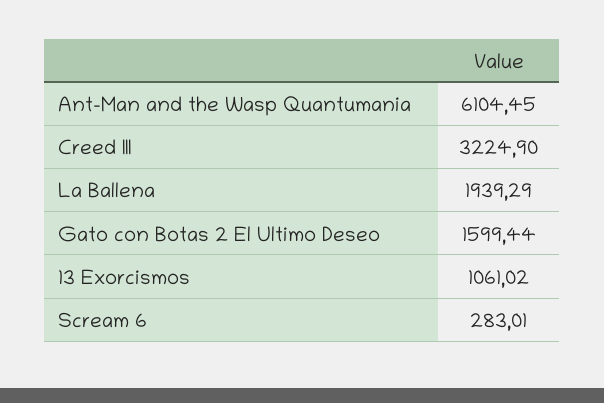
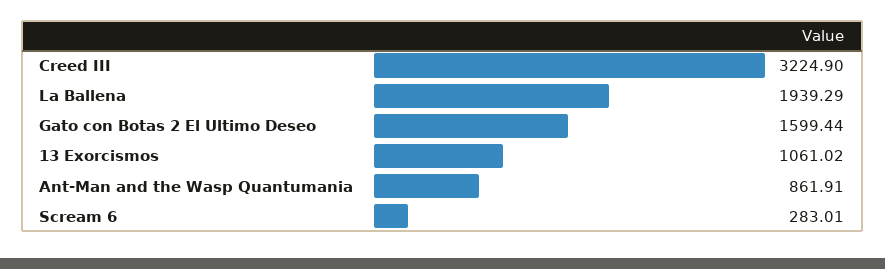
Ant-Man and the Wasp Quantumania: 6104.45 -> 861.91

